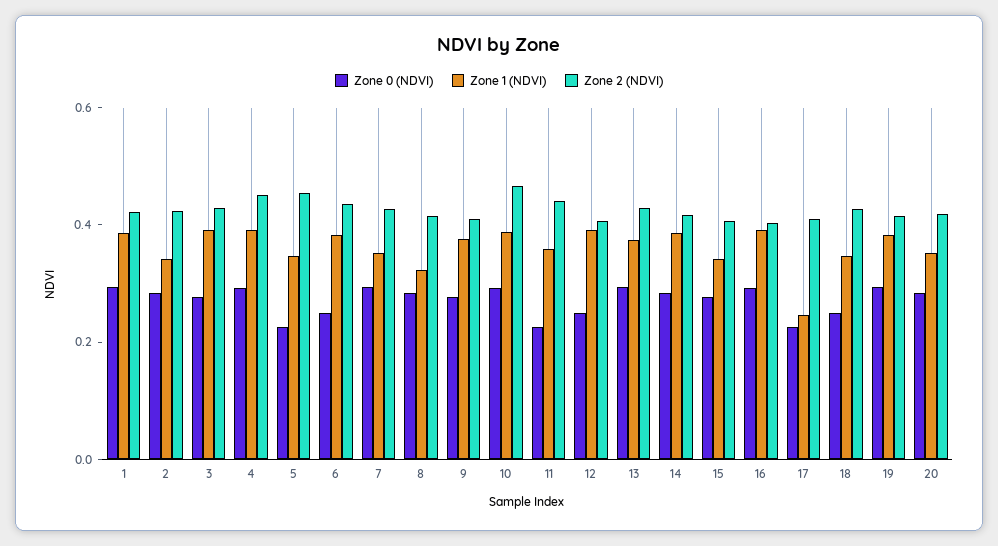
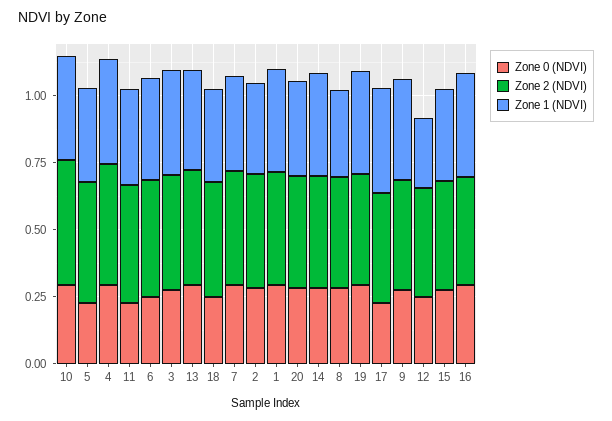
Zone 1 (NDVI), 12: 0.4 -> 0.25
Zone 1 (NDVI), 17: 0.25 -> 0.4

